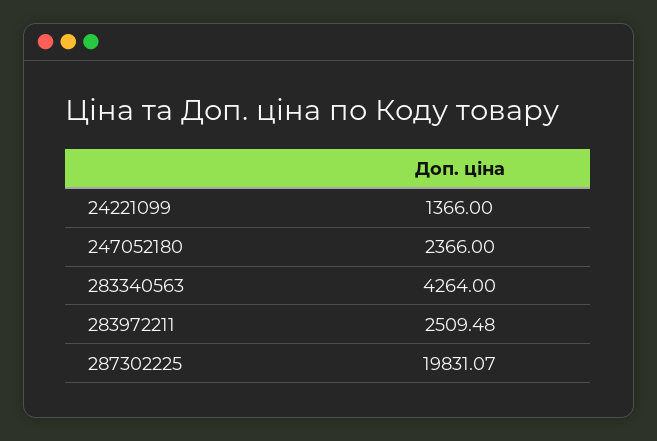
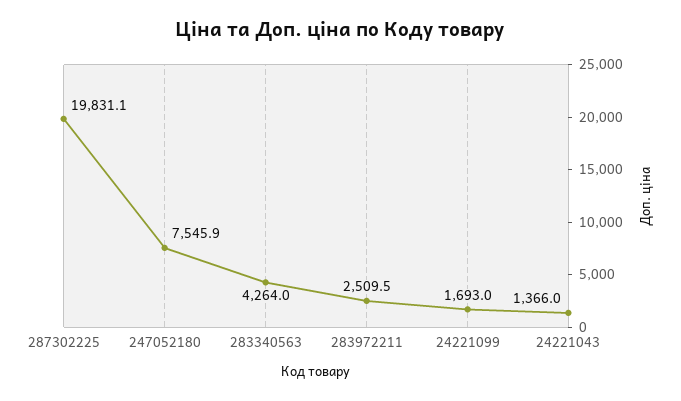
24221099: 1366 -> 1693
247052180: 2366 -> 7545.9
24221043: none -> 1366

